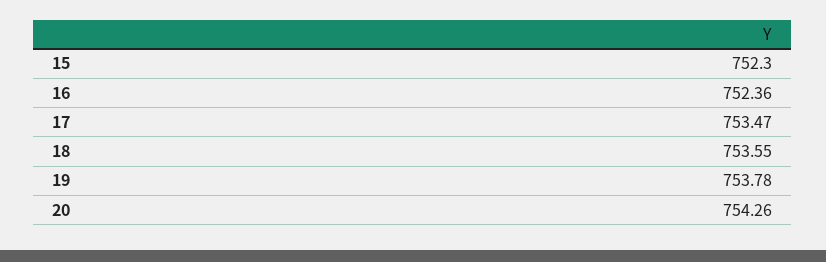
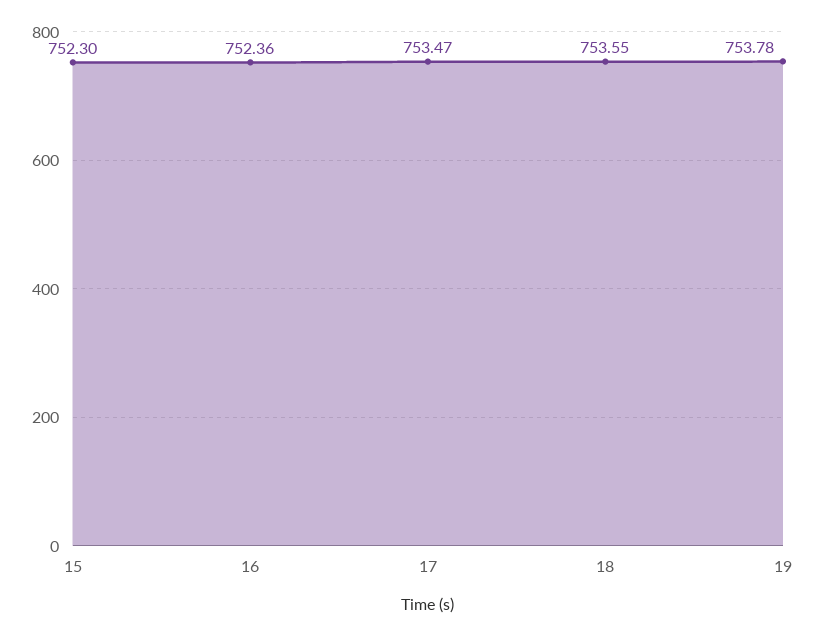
20: 754.26 -> none

